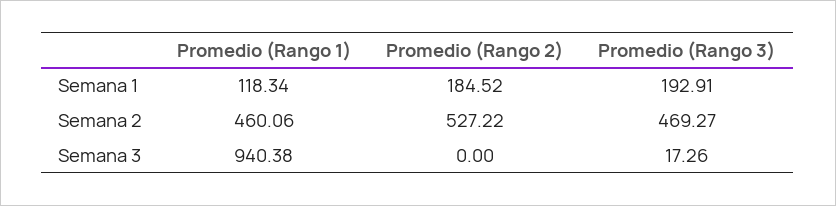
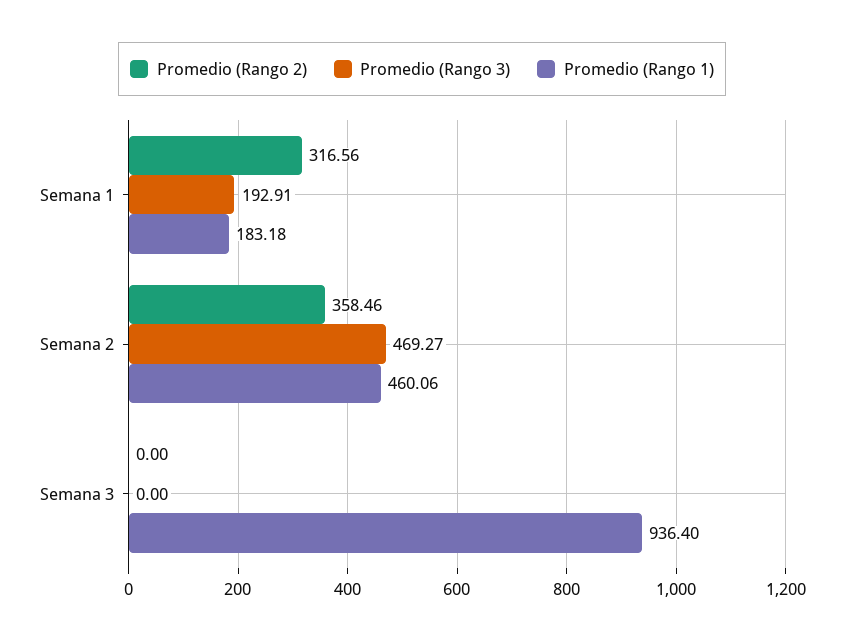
Promedio (Rango 1), Semana 1: 118.34 -> 183.18
Promedio (Rango 2), Semana 1: 184.52 -> 316.56
Promedio (Rango 2), Semana 2: 527.22 -> 358.46
Promedio (Rango 1), Semana 3: 940.38 -> 936.4
Promedio (Rango 3), Semana 3: 17.26 -> 0

